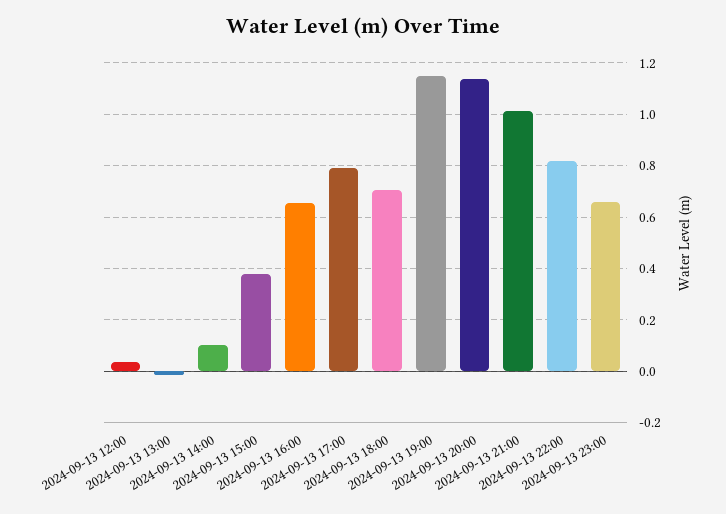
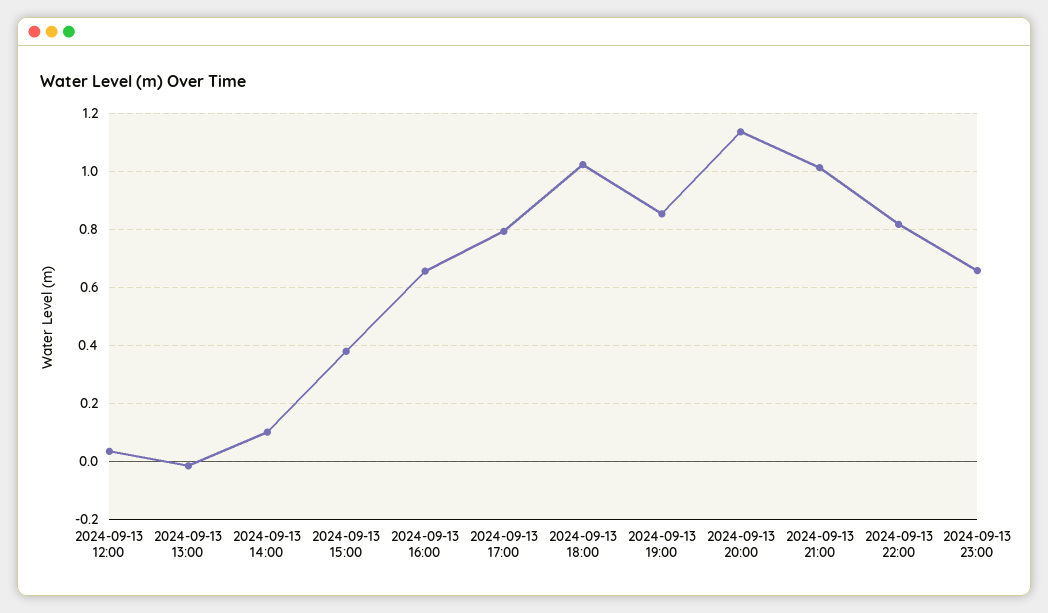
2024-09-13 18:00: 0.7 -> 1.025
2024-09-13 19:00: 1.15 -> 0.85

